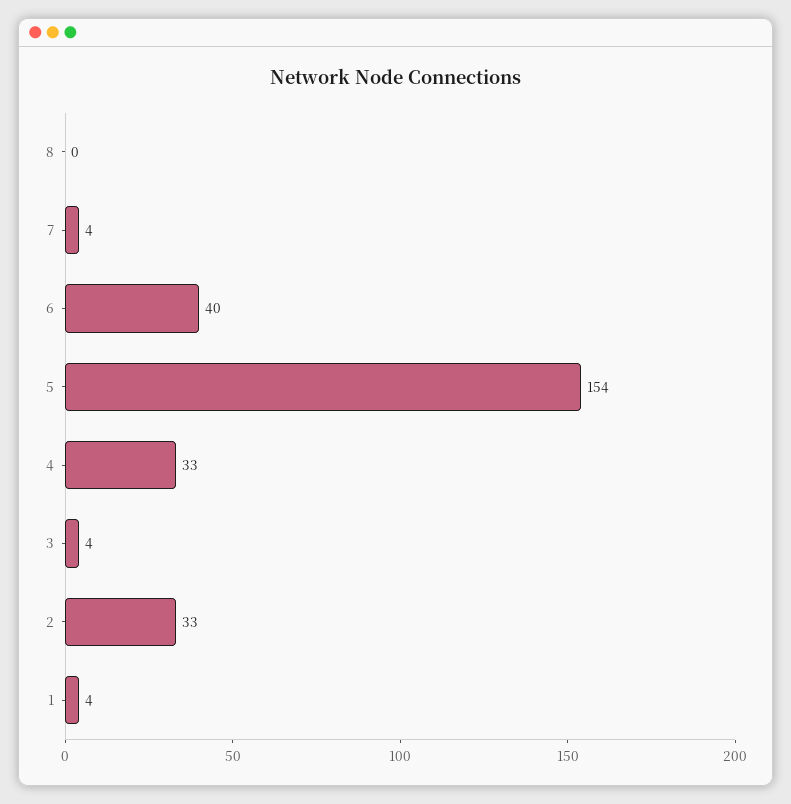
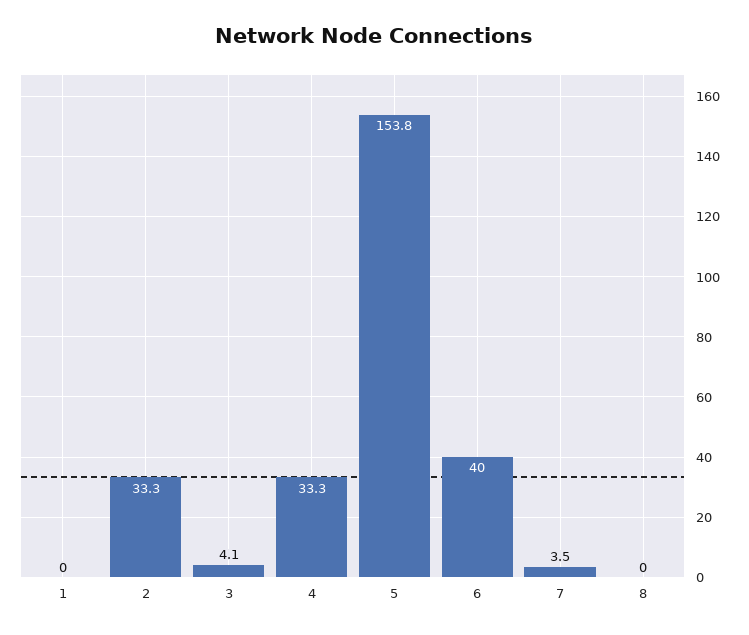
1: 4 -> 0

